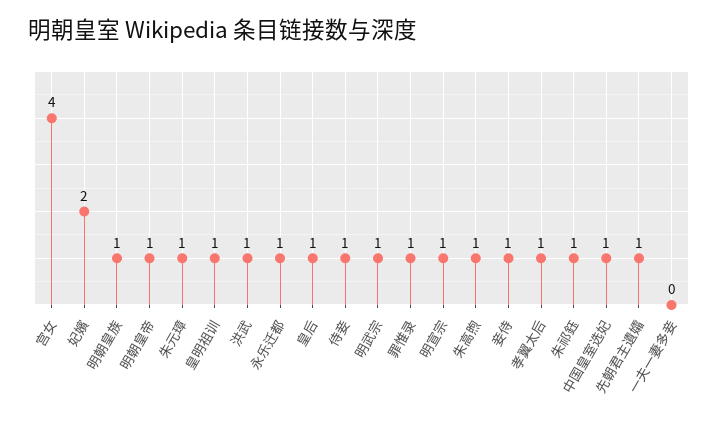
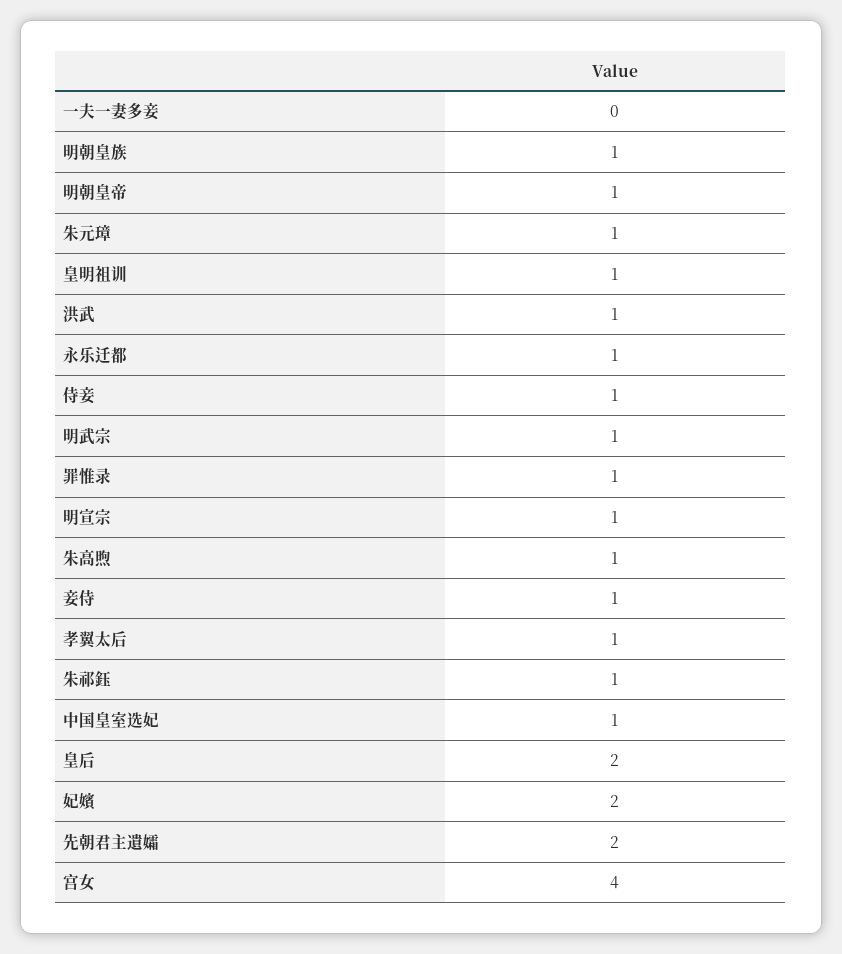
皇后: 1 -> 2
先朝君主遺孀: 1 -> 2

